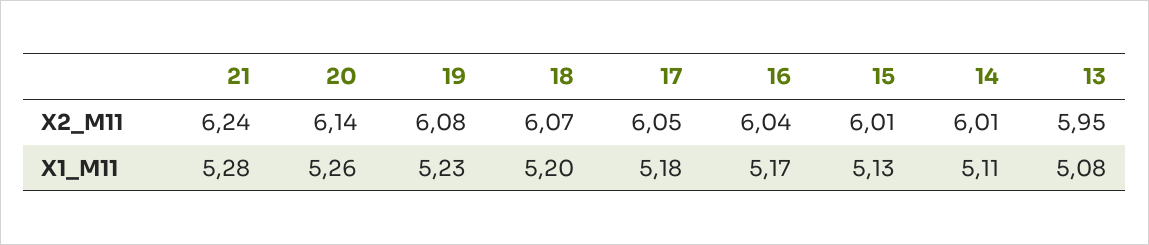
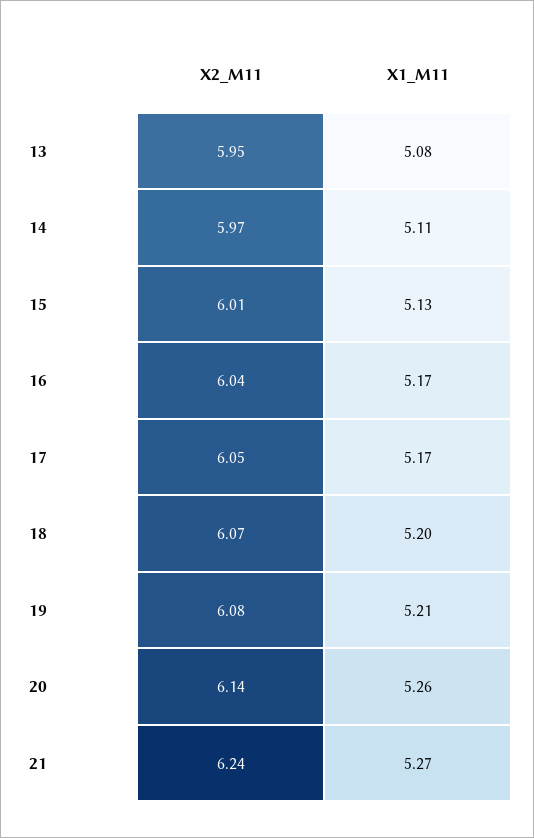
14, X2_M11: 6.01 -> 5.97
21, X1_M11: 5.28 -> 5.27
19, X1_M11: 5.23 -> 5.21
17, X1_M11: 5.18 -> 5.17

